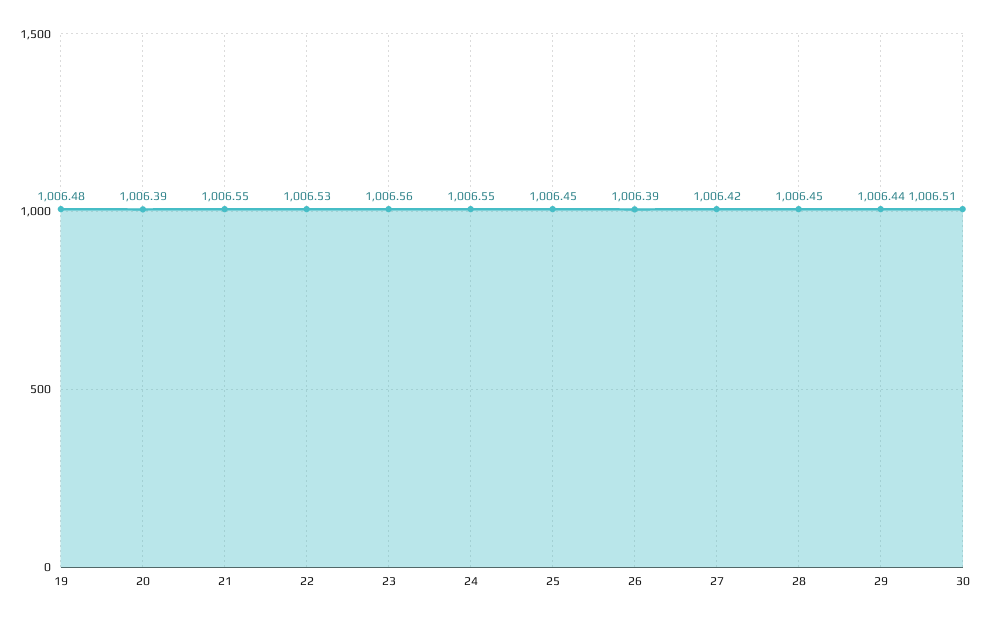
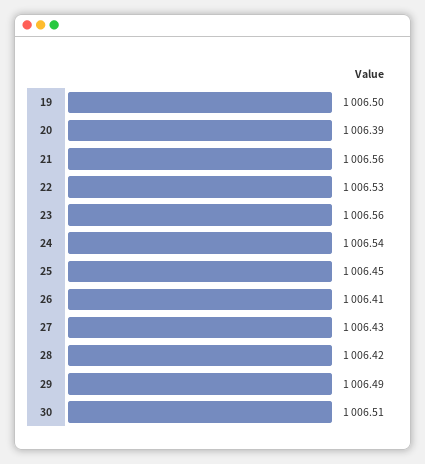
19: 1006.48 -> 1006.5
21: 1006.55 -> 1006.56
24: 1006.55 -> 1006.54
26: 1006.39 -> 1006.41
27: 1006.42 -> 1006.43
28: 1006.45 -> 1006.42
29: 1006.44 -> 1006.49

